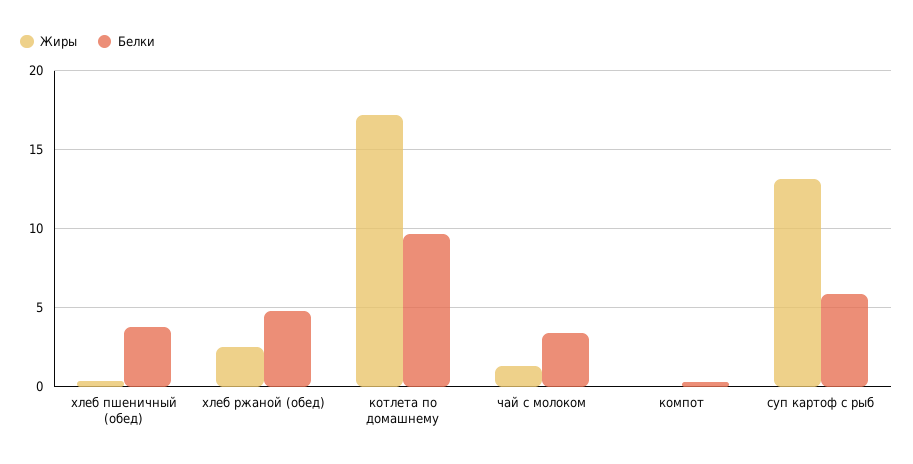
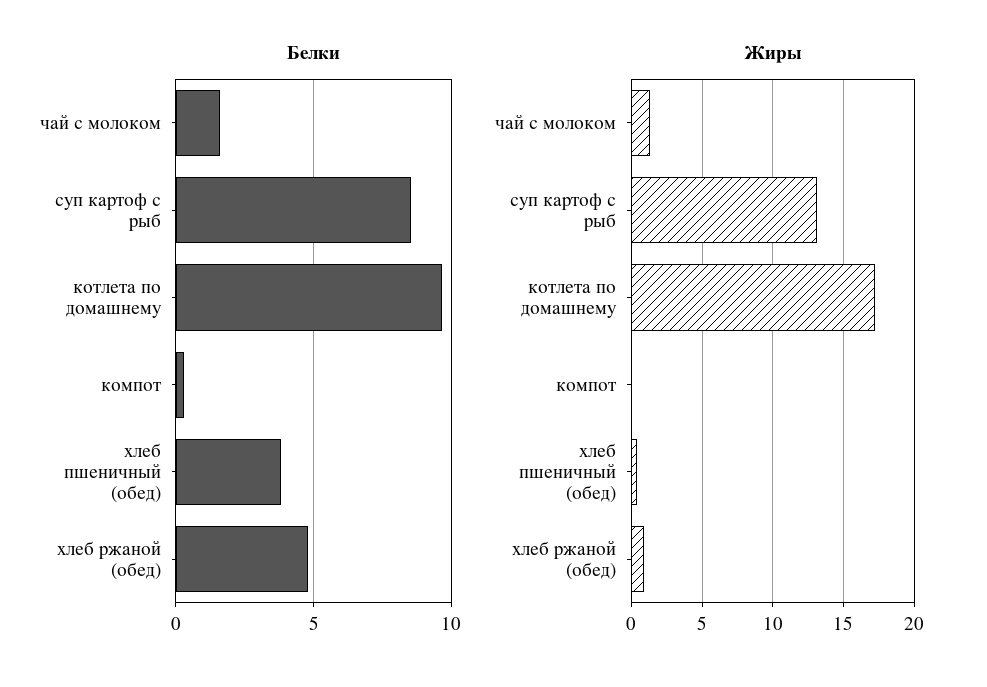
Жиры, хлеб ржаной (обед): 2.5 -> 1
Белки, чай с молоком: 3.5 -> 1.5
Белки, суп картоф с рыб: 6 -> 8.5

